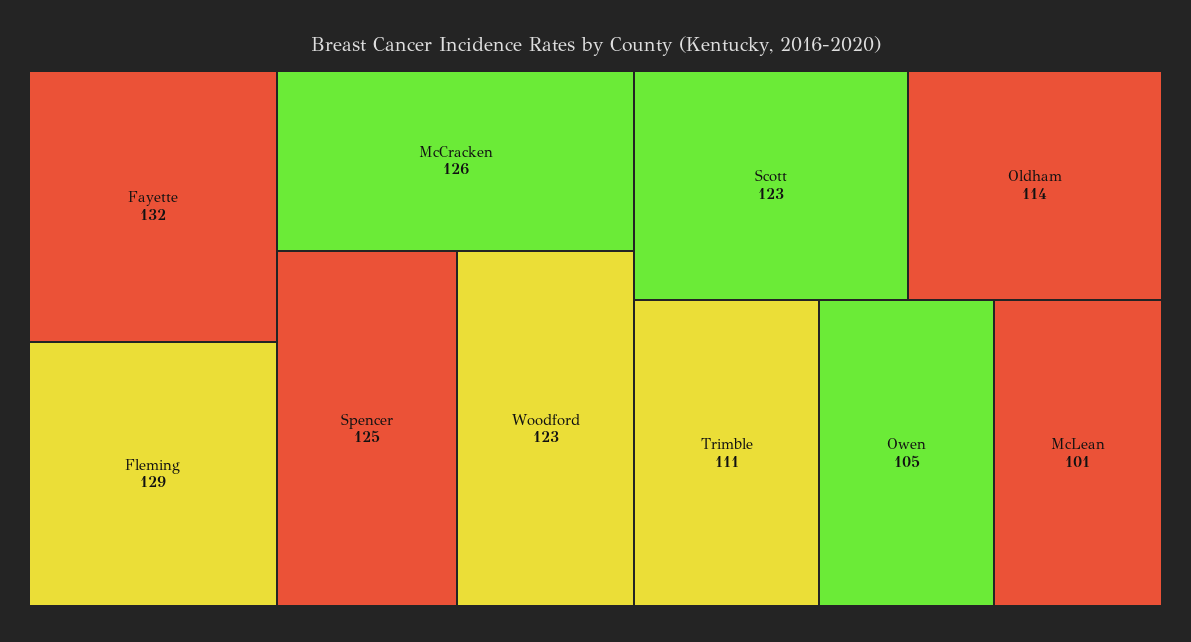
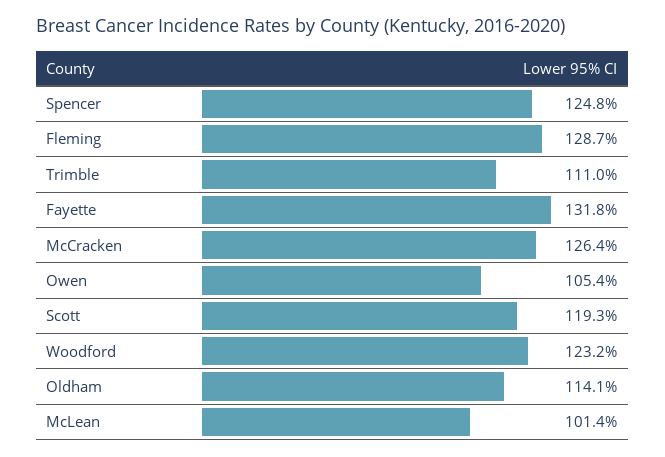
Scott: 123 -> 119.3

